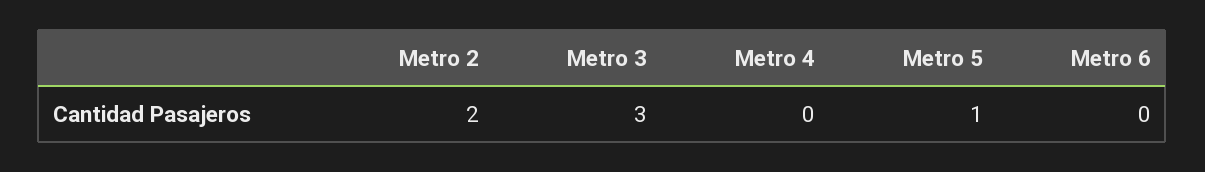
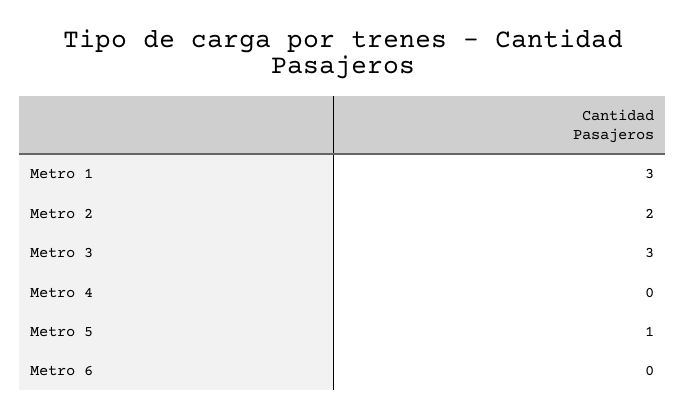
Metro 1: none -> 3

